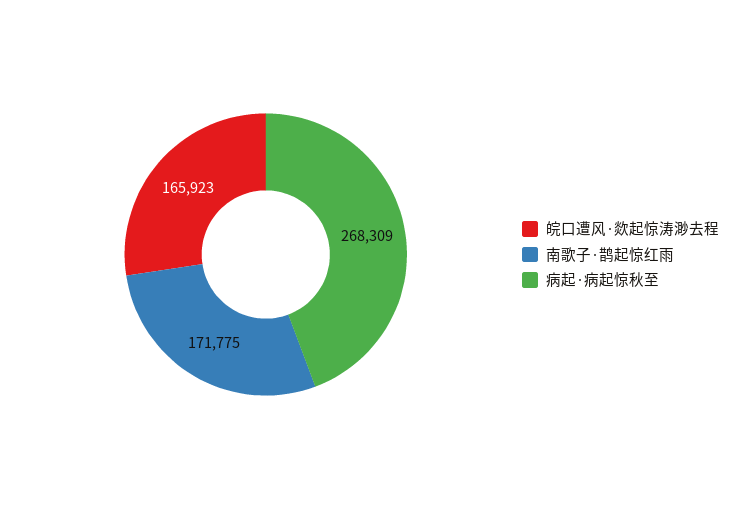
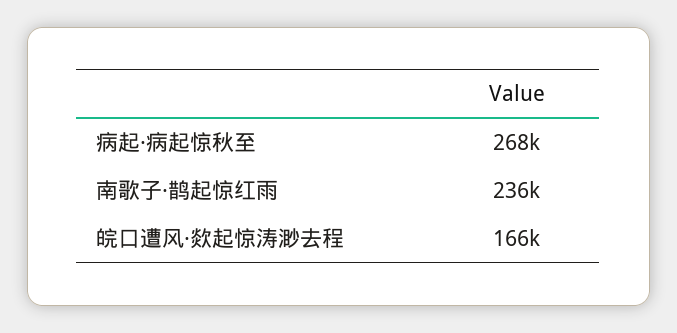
南歌子·鹊起惊红雨: 171775 -> 236000

